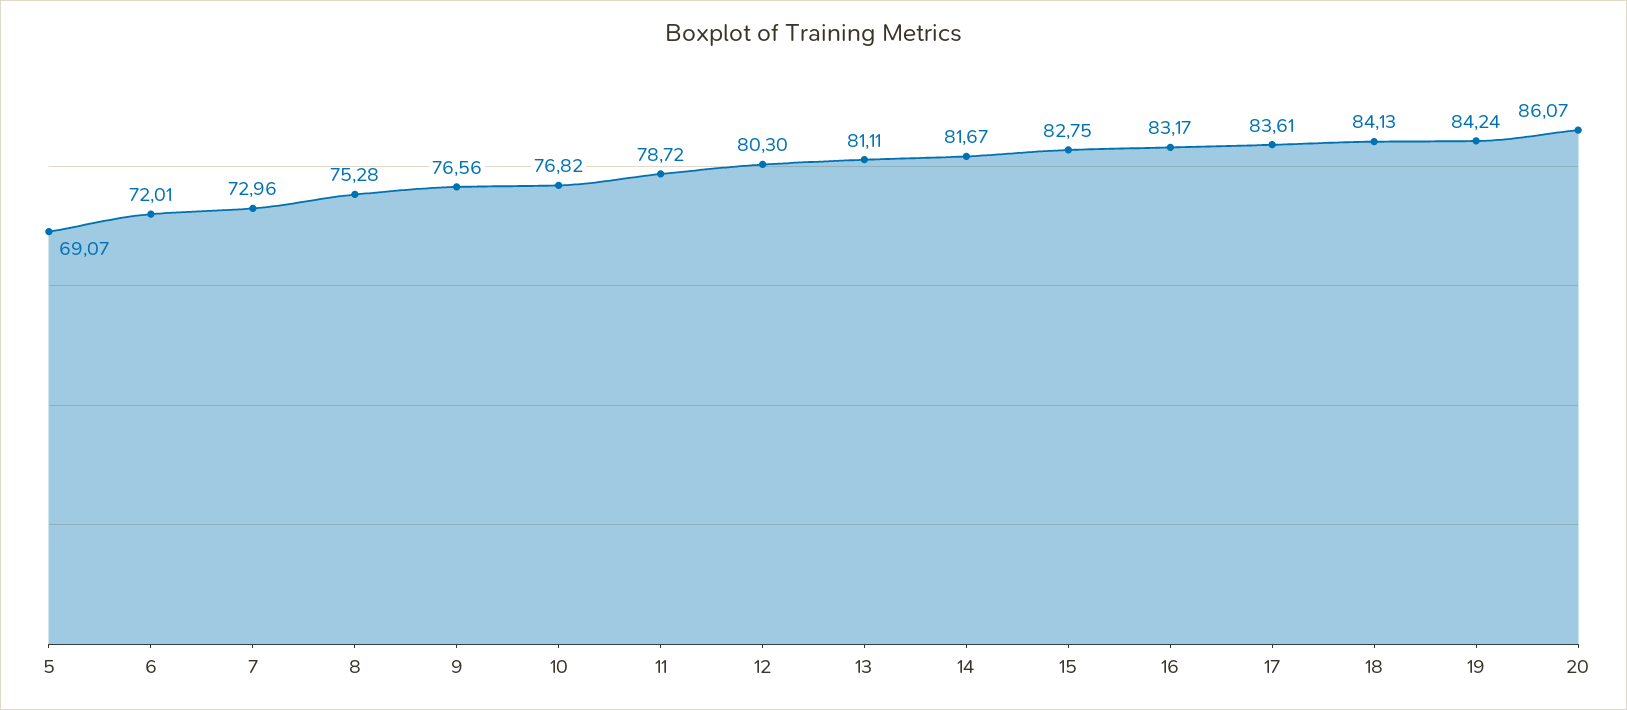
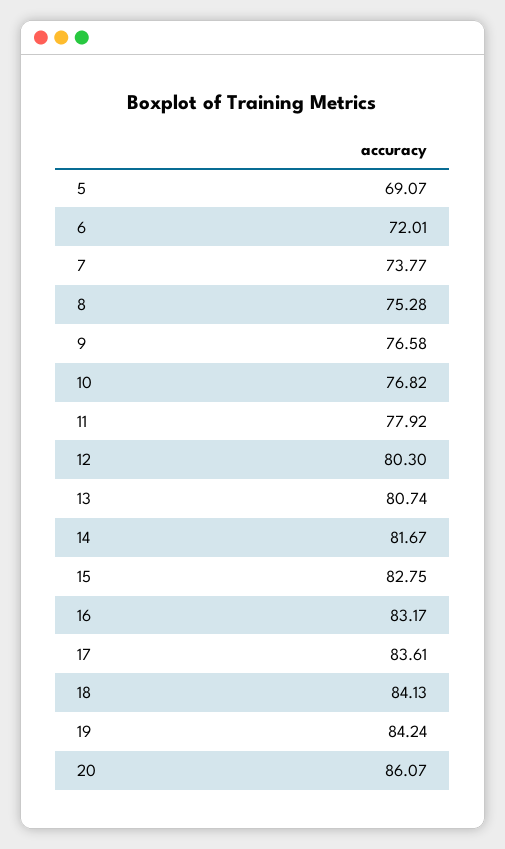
7: 72.96 -> 73.77
9: 76.56 -> 76.58
11: 78.72 -> 77.92
13: 81.11 -> 80.74

